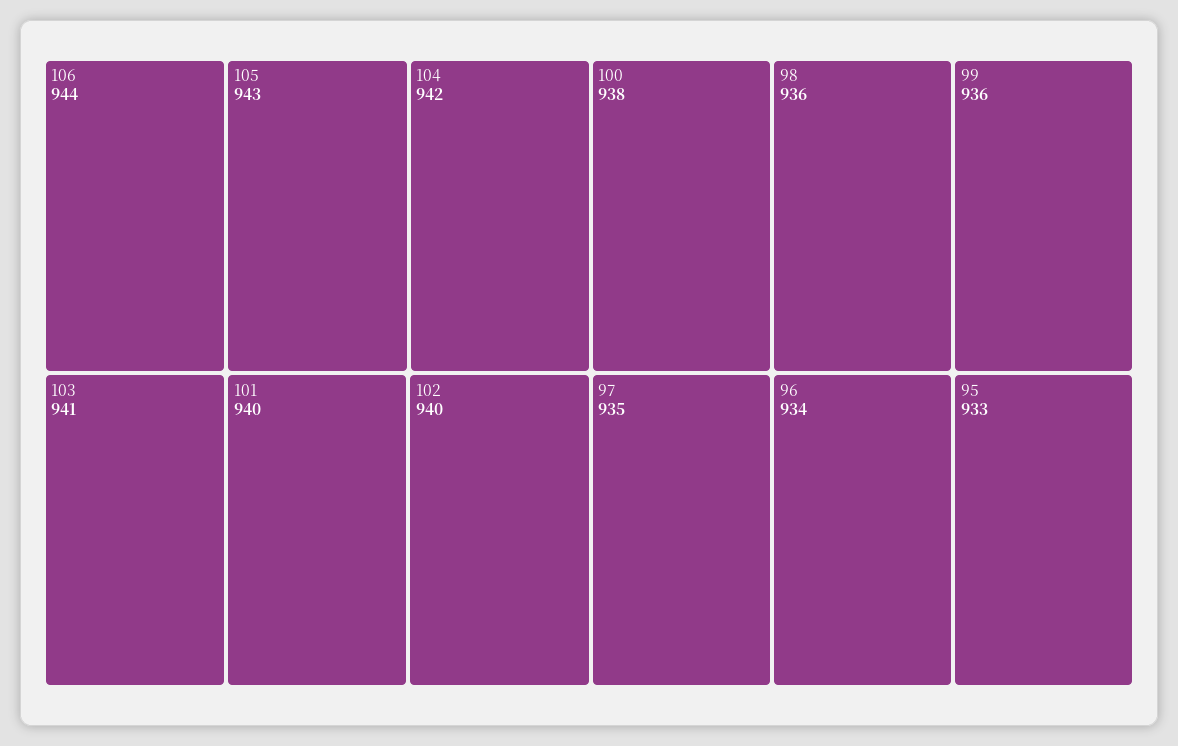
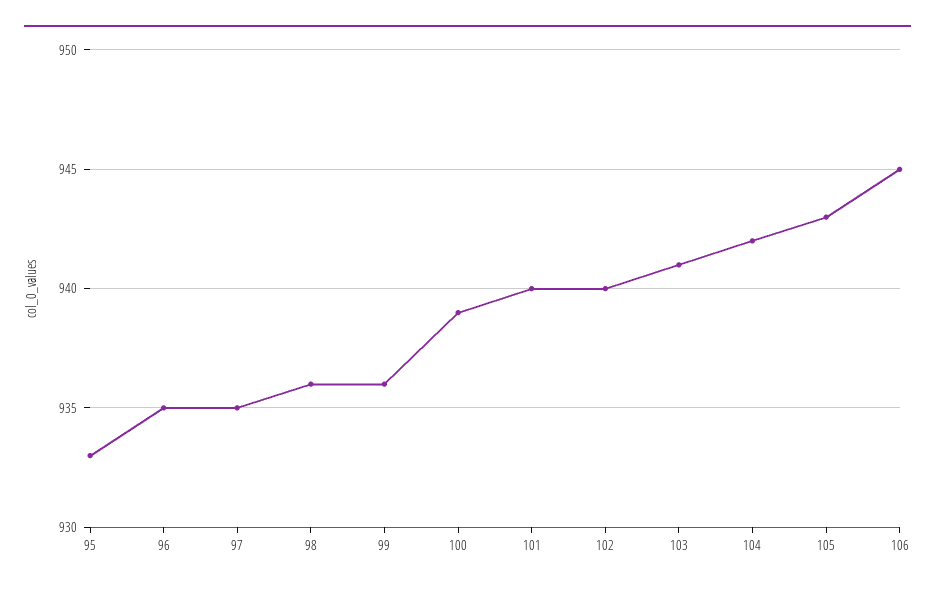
106: 944 -> 945
100: 938 -> 939
96: 934 -> 935

